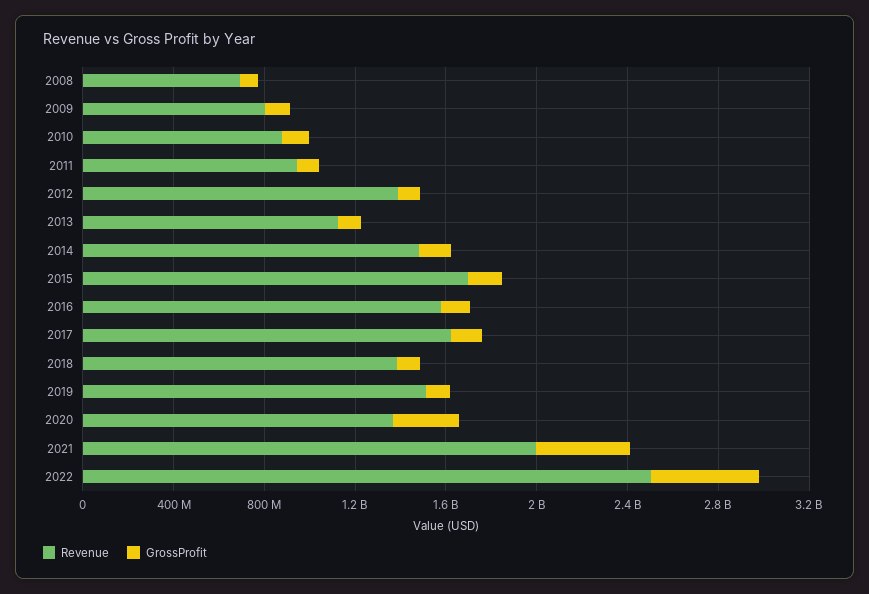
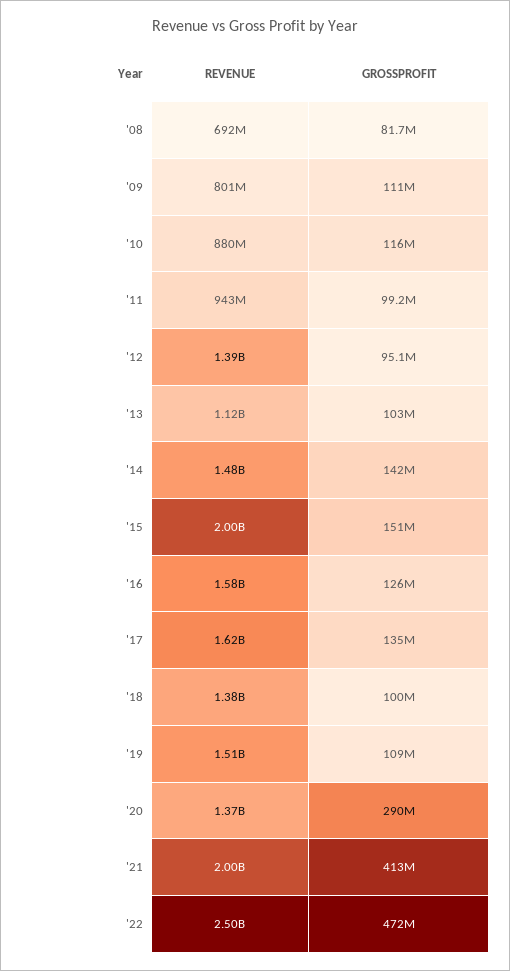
Revenue, 2015: 1700000000 -> 2000000000

